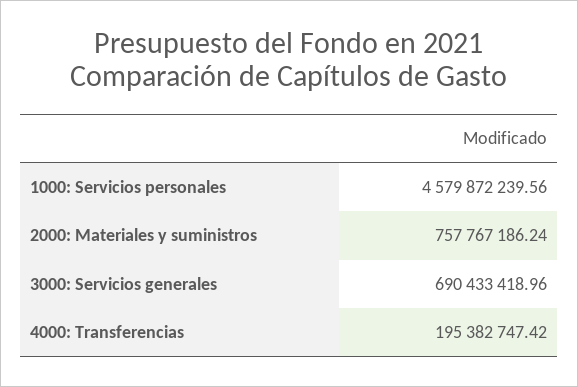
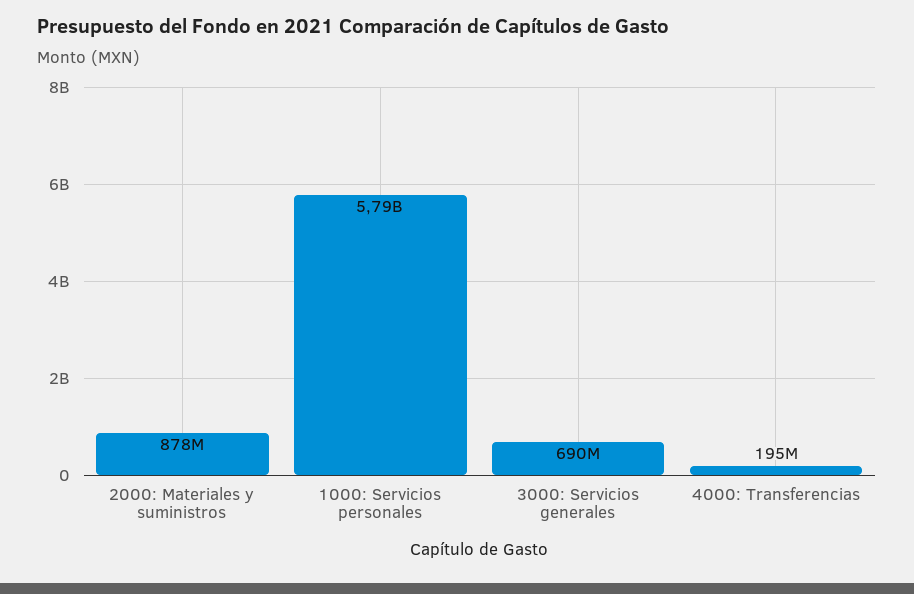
1000: Servicios personales: 4579872239.56 -> 5790000000
2000: Materiales y suministros: 757767186.24 -> 878000000

